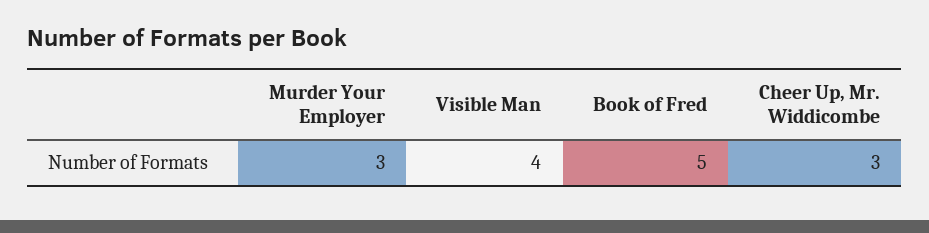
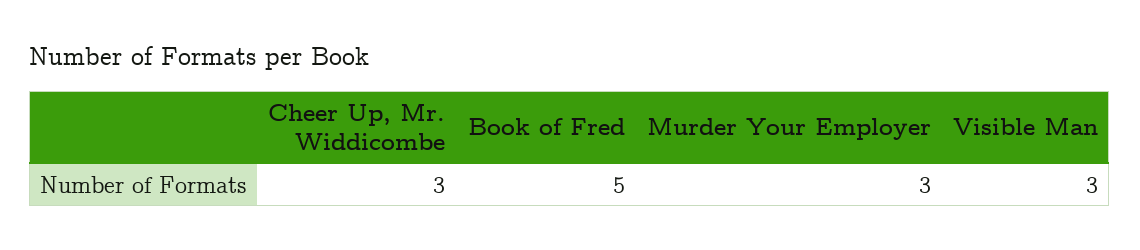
Visible Man: 4 -> 3

